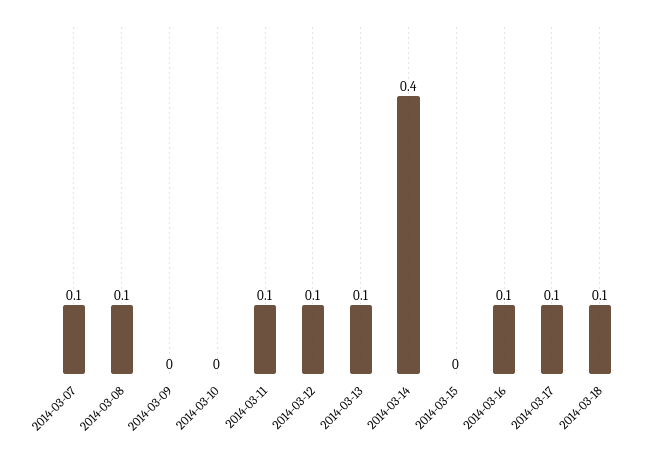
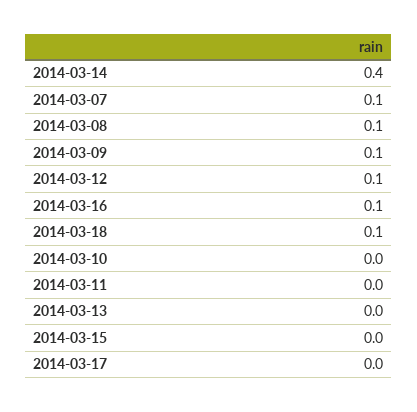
2014-03-09: 0 -> 0.1
2014-03-11: 0.1 -> 0
2014-03-13: 0.1 -> 0
2014-03-17: 0.1 -> 0

